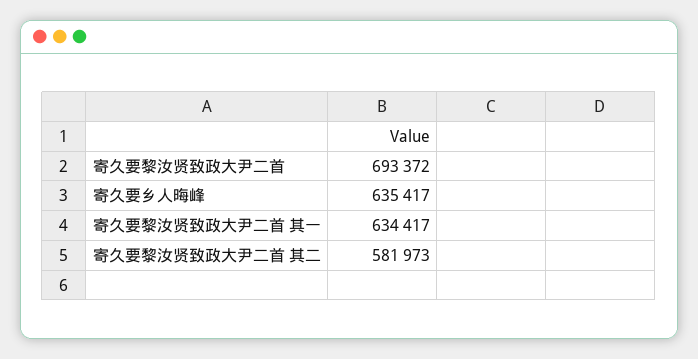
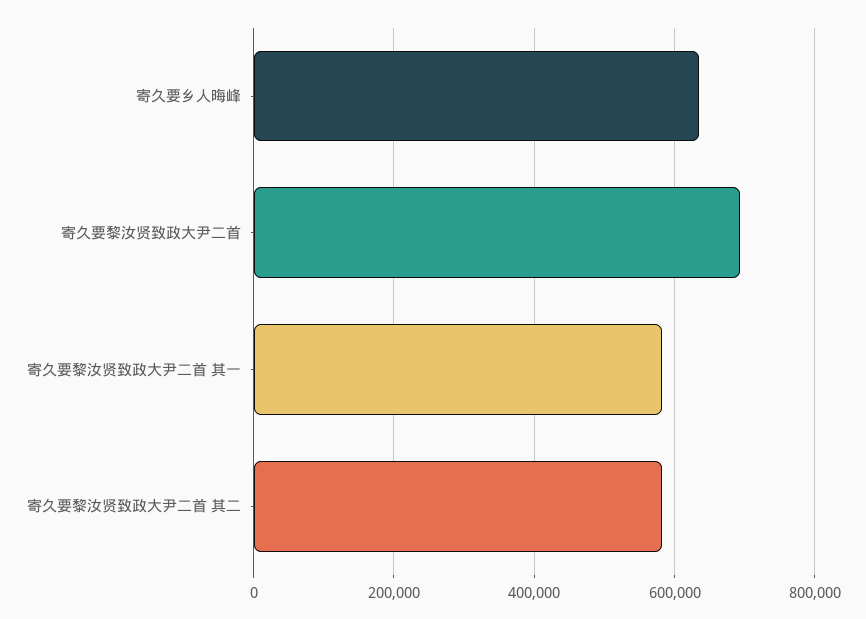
寄久要黎汝贤致政大尹二首 其一: 634417 -> 580000

